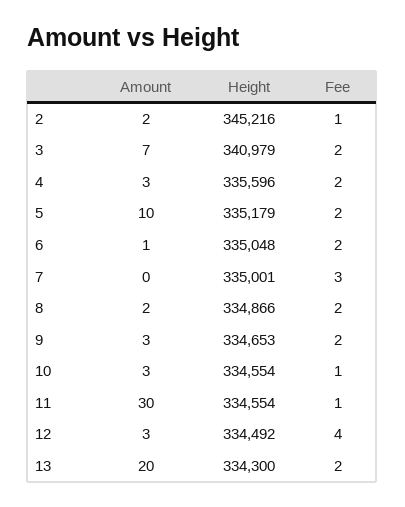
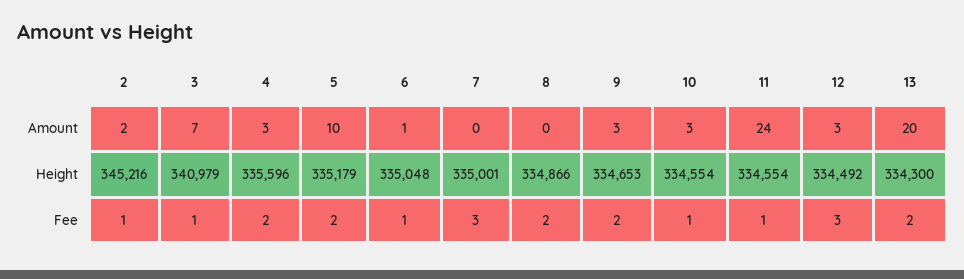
Fee, 3: 2 -> 1
Fee, 6: 2 -> 1
Amount, 8: 2 -> 0
Amount, 11: 30 -> 24
Fee, 12: 4 -> 3

